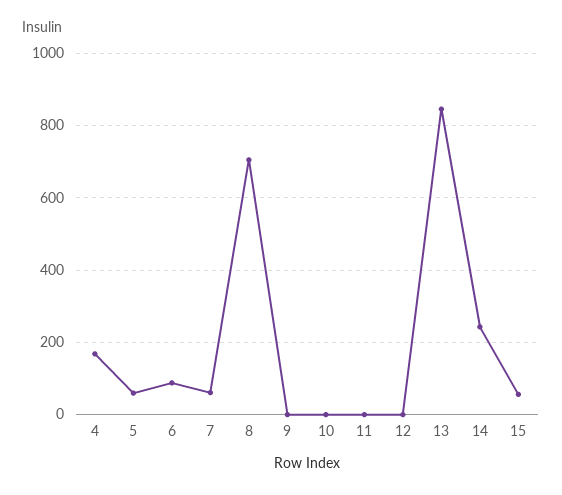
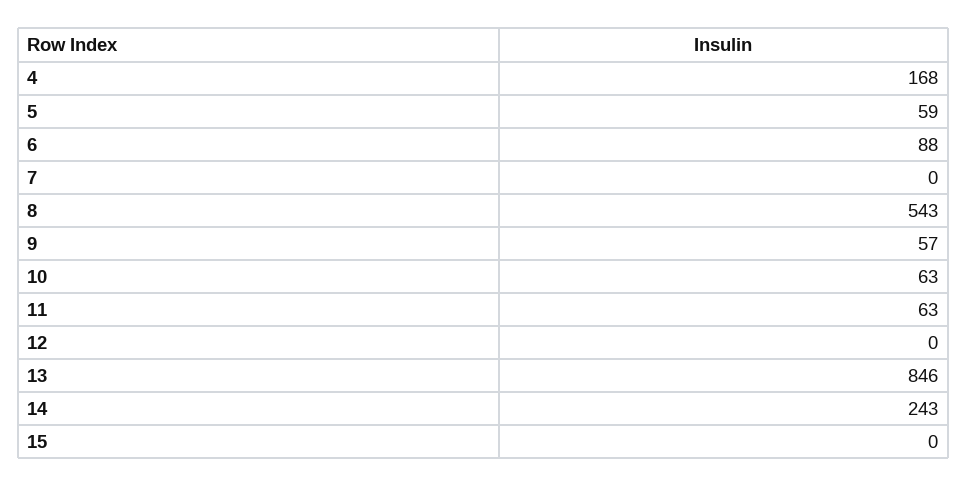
7: 60 -> 0
8: 700 -> 543
9: 0 -> 57
10: 0 -> 63
11: 0 -> 63
15: 60 -> 0

